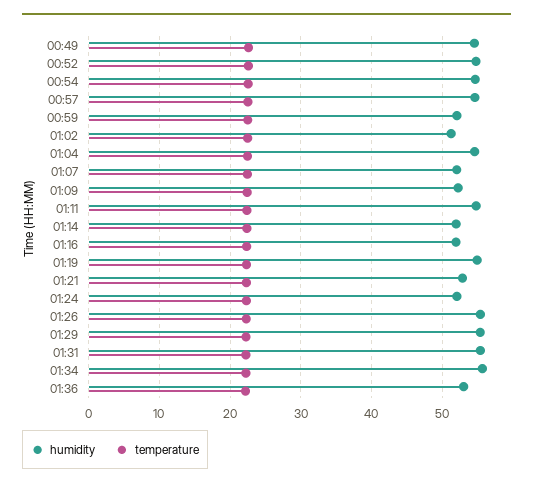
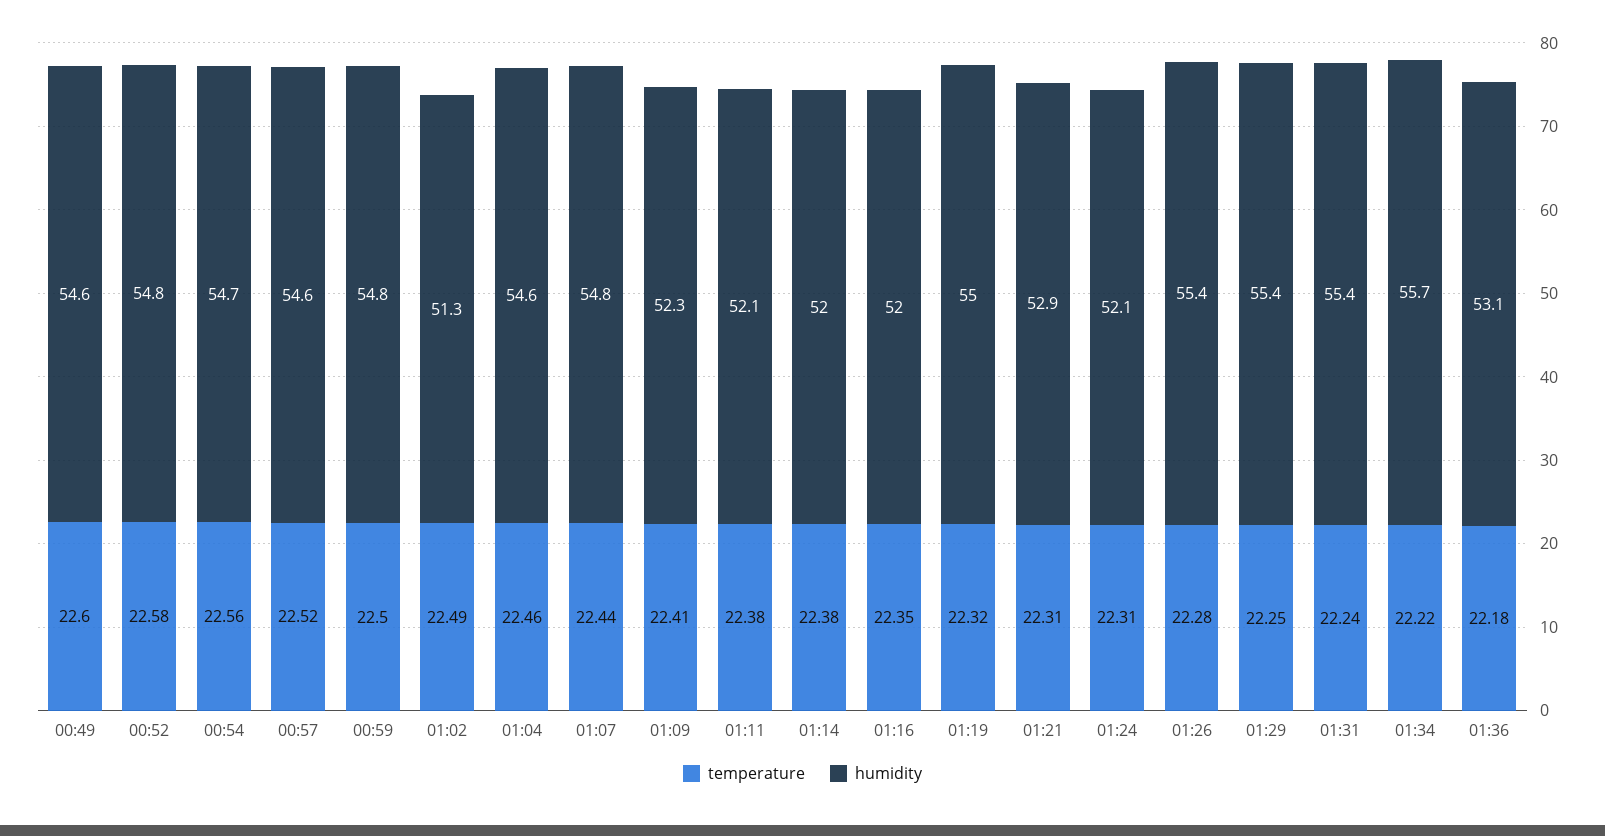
humidity, 00:59: 52 -> 54.8
humidity, 01:07: 52 -> 54.8
humidity, 01:11: 55 -> 52.1

